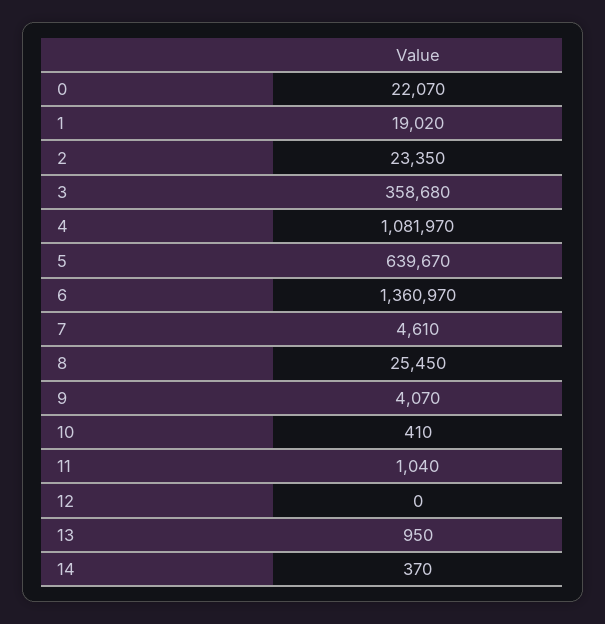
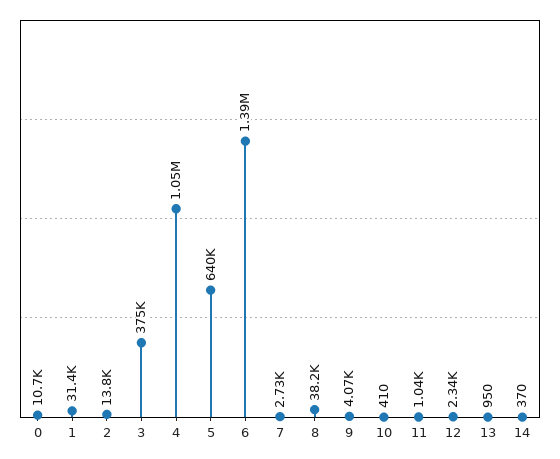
0: 22070 -> 10700
1: 19020 -> 31400
2: 23350 -> 13800
3: 358680 -> 375000
4: 1081970 -> 1050000
6: 1360970 -> 1390000
7: 4610 -> 2730
8: 25450 -> 38200
12: 0 -> 2340

